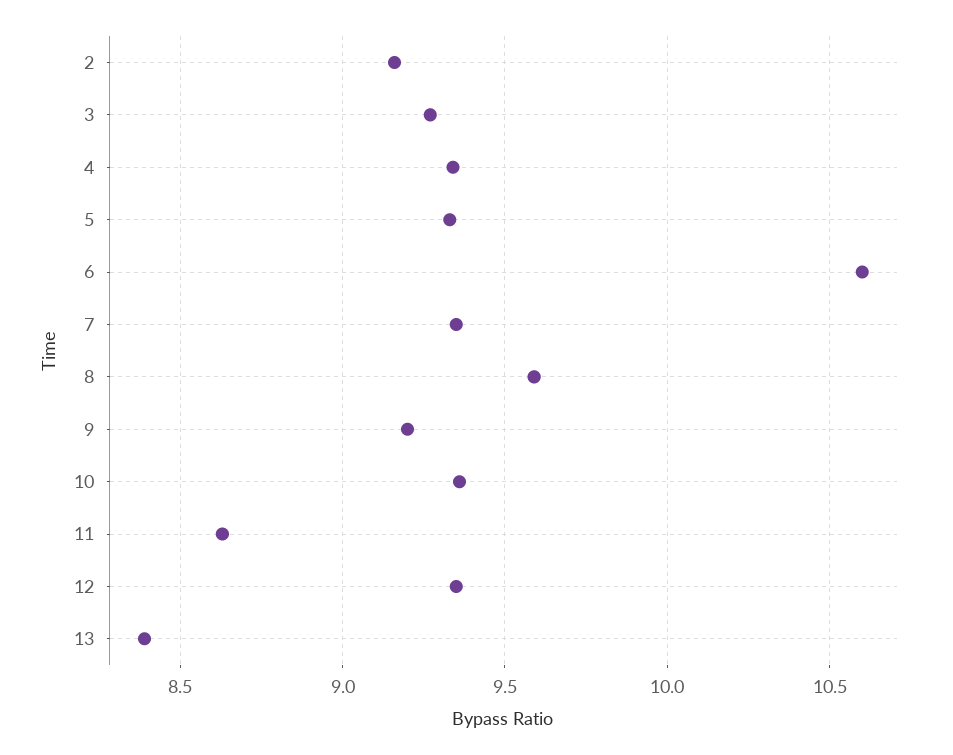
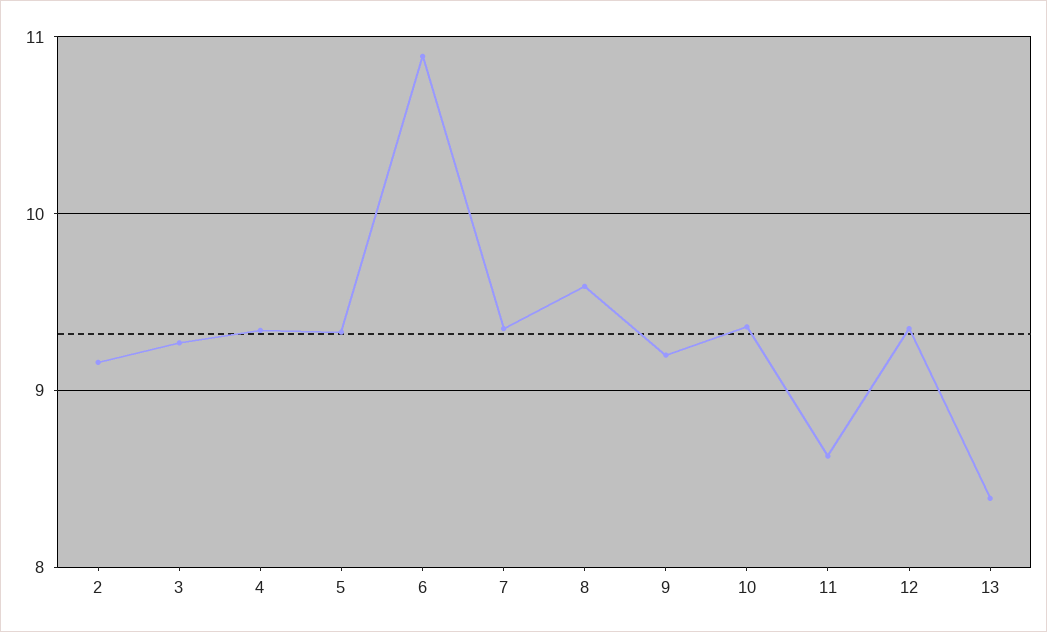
6: 10.6 -> 10.9

